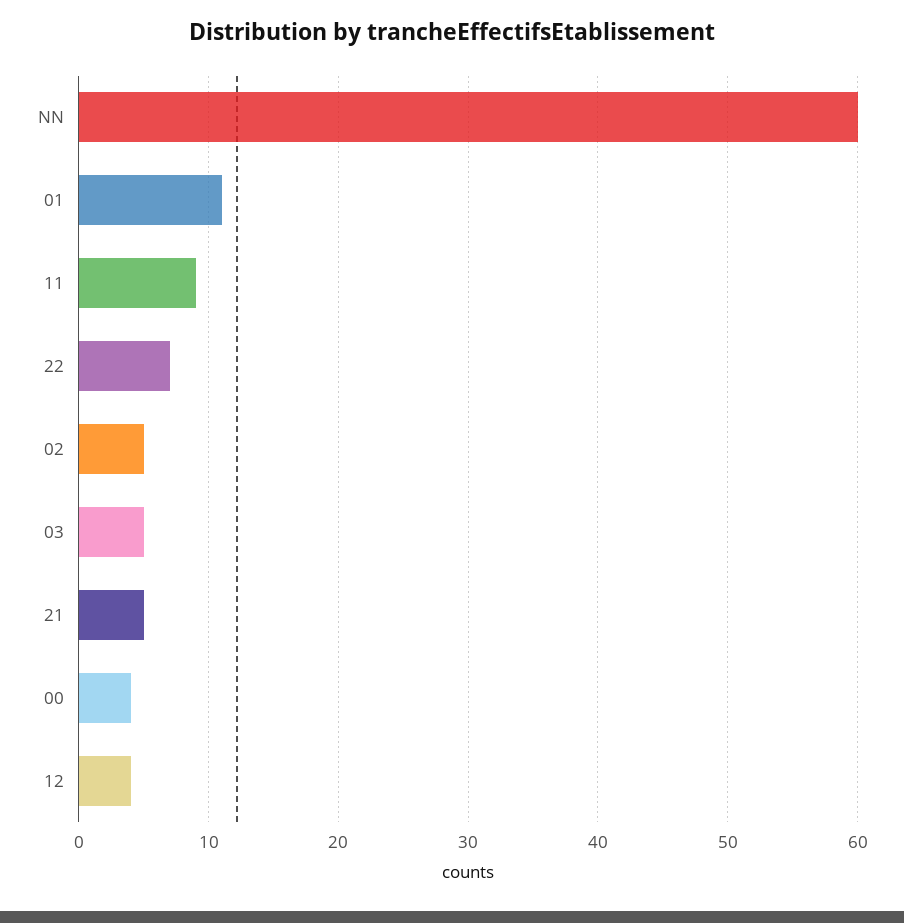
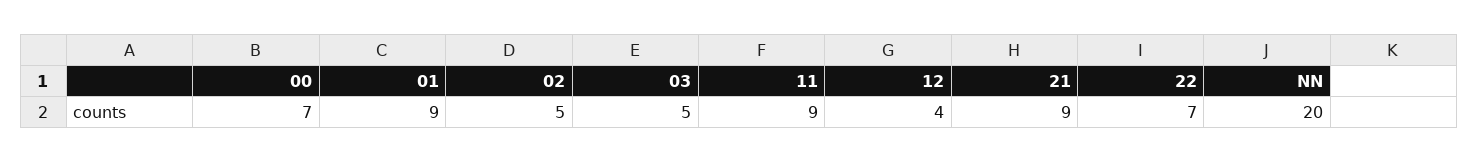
NN: 60 -> 20
01: 11 -> 9
21: 5 -> 9
00: 4 -> 7

